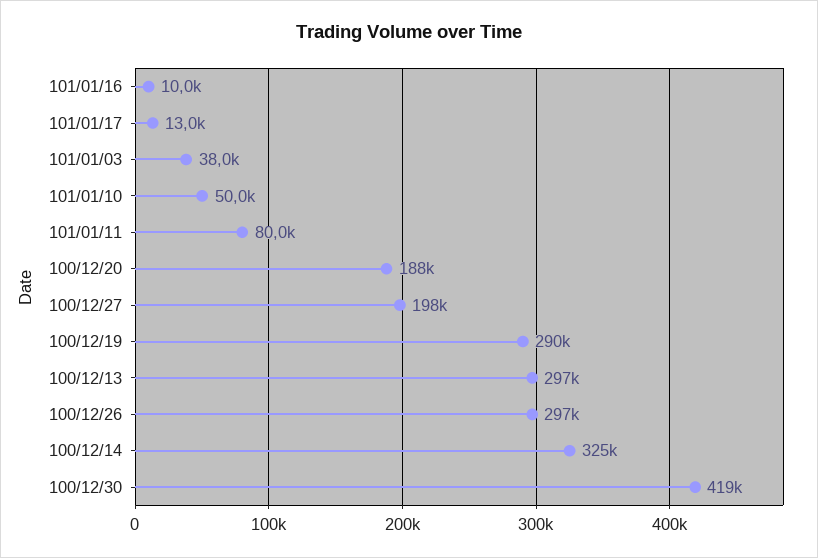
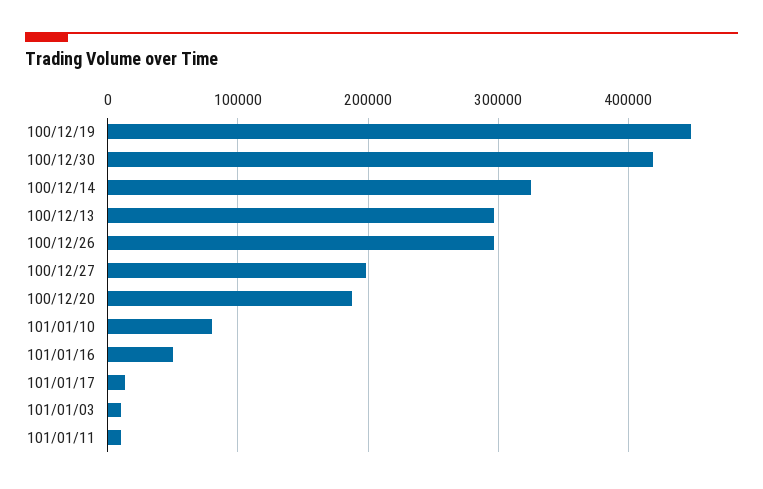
101/01/16: 10000 -> 50000
101/01/03: 38000 -> 10000
101/01/10: 50000 -> 80000
101/01/11: 80000 -> 10000
100/12/19: 290000 -> 450000

